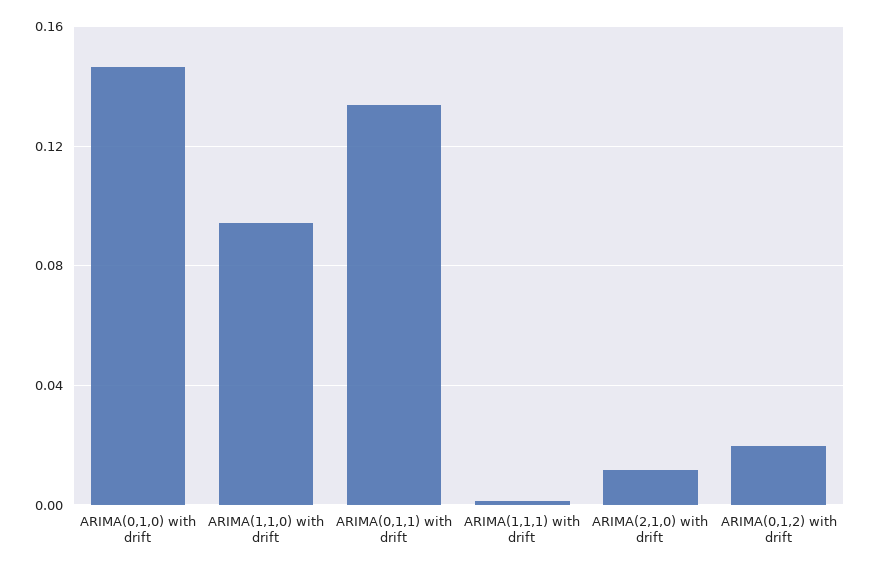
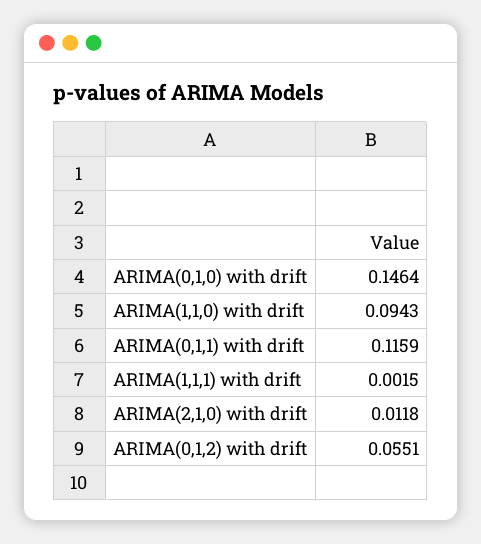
ARIMA(0,1,1) with drift: 0.135 -> 0.1159
ARIMA(0,1,2) with drift: 0.02 -> 0.0551

